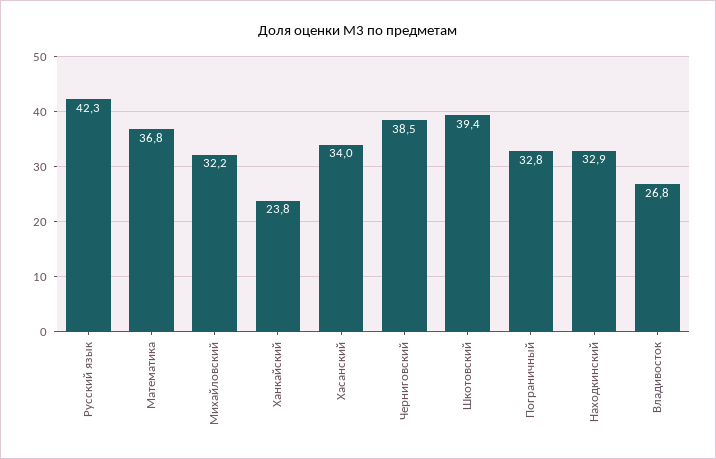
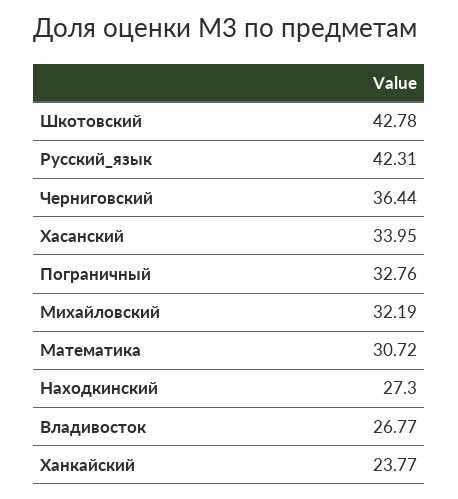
Математика: 36.8 -> 30.72
Черниговский: 38.5 -> 36.44
Шкотовский: 39.4 -> 42.78
Находкинский: 32.9 -> 27.3

